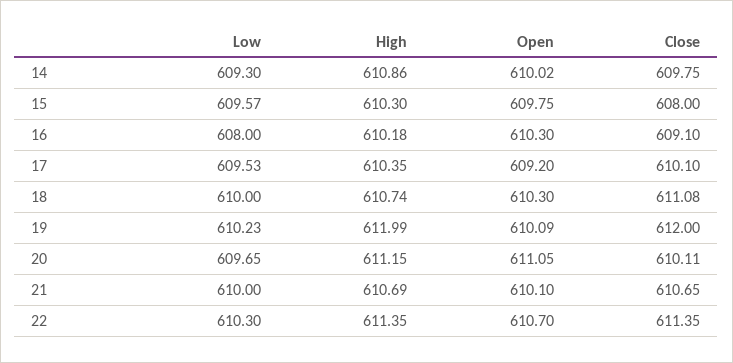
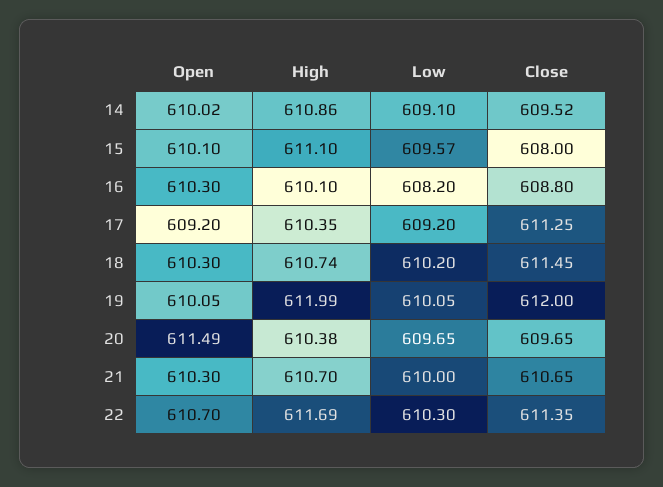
Low, 14: 609.3 -> 609.1
Close, 14: 609.75 -> 609.52
High, 15: 610.3 -> 611.1
Open, 15: 609.75 -> 610.1
Low, 16: 608 -> 608.2
High, 16: 610.18 -> 610.1
Close, 16: 609.1 -> 608.8
Low, 17: 609.53 -> 609.2
Close, 17: 610.1 -> 611.25
Low, 18: 610 -> 610.2
Close, 18: 611.08 -> 611.45
Low, 19: 610.23 -> 610.05
Open, 19: 610.09 -> 610.05
High, 20: 611.15 -> 610.38
Open, 20: 611.05 -> 611.49
Close, 20: 610.11 -> 609.65
High, 21: 610.69 -> 610.7
Open, 21: 610.1 -> 610.3
High, 22: 611.35 -> 611.69

